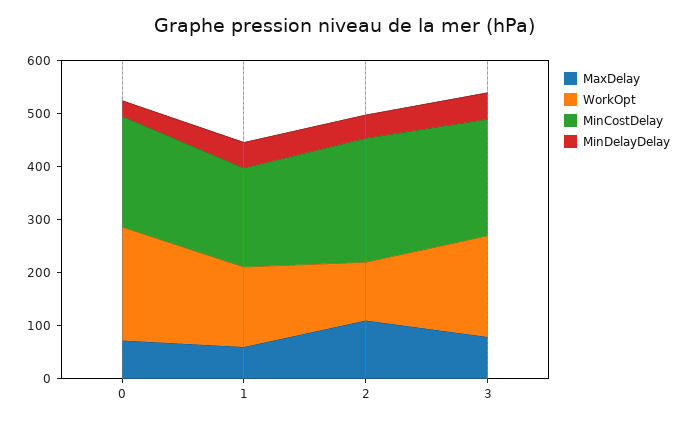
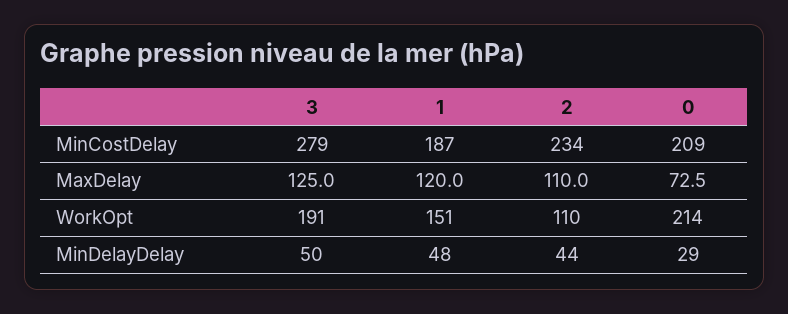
MaxDelay, 1: 60 -> 120
MaxDelay, 3: 80 -> 125
MinCostDelay, 3: 220 -> 279

